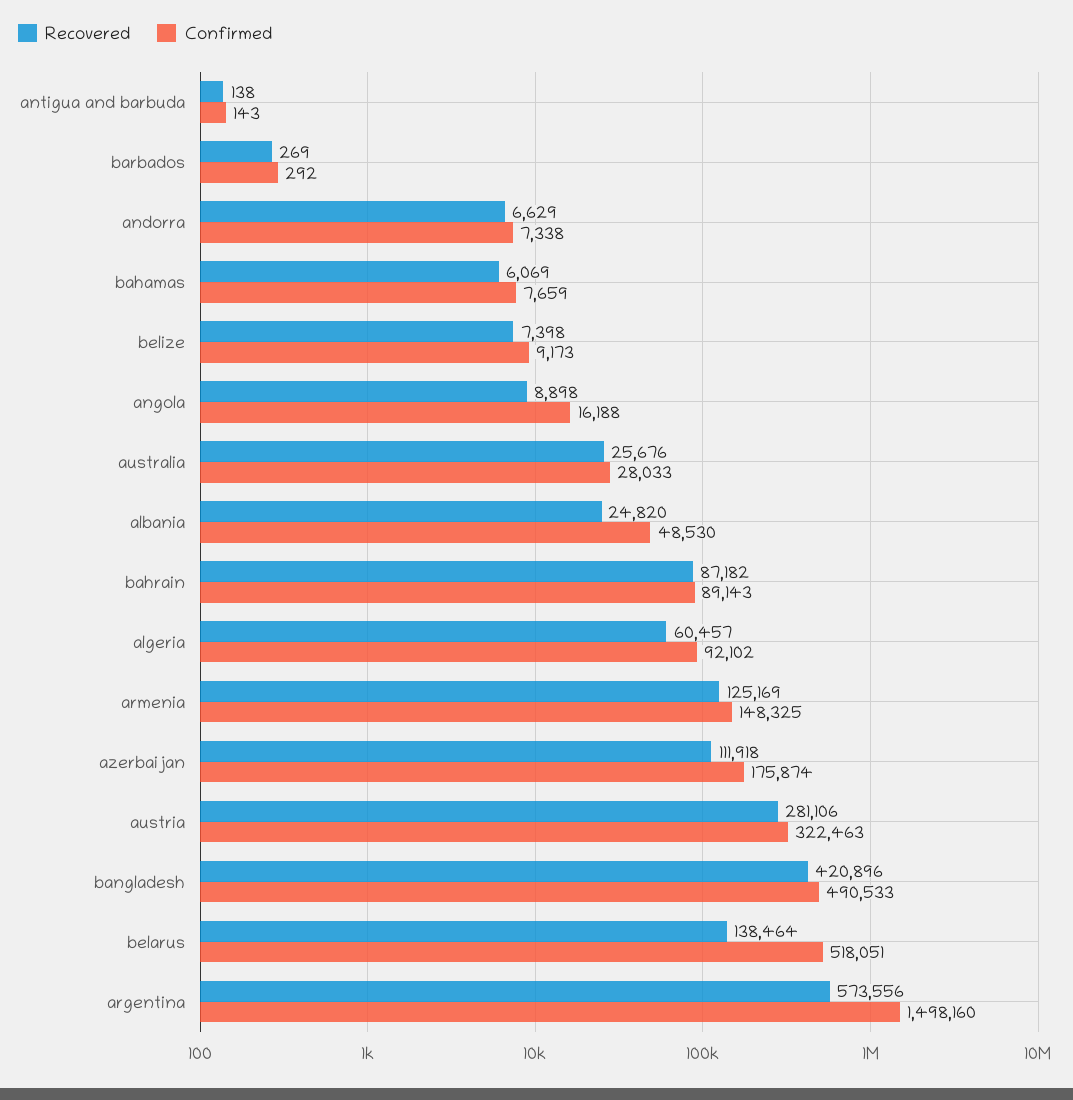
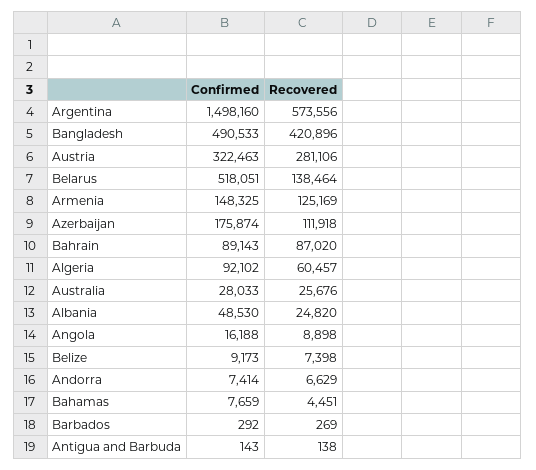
Confirmed, andorra: 7338 -> 7414
Recovered, bahamas: 6069 -> 4451
Recovered, bahrain: 87182 -> 87020

